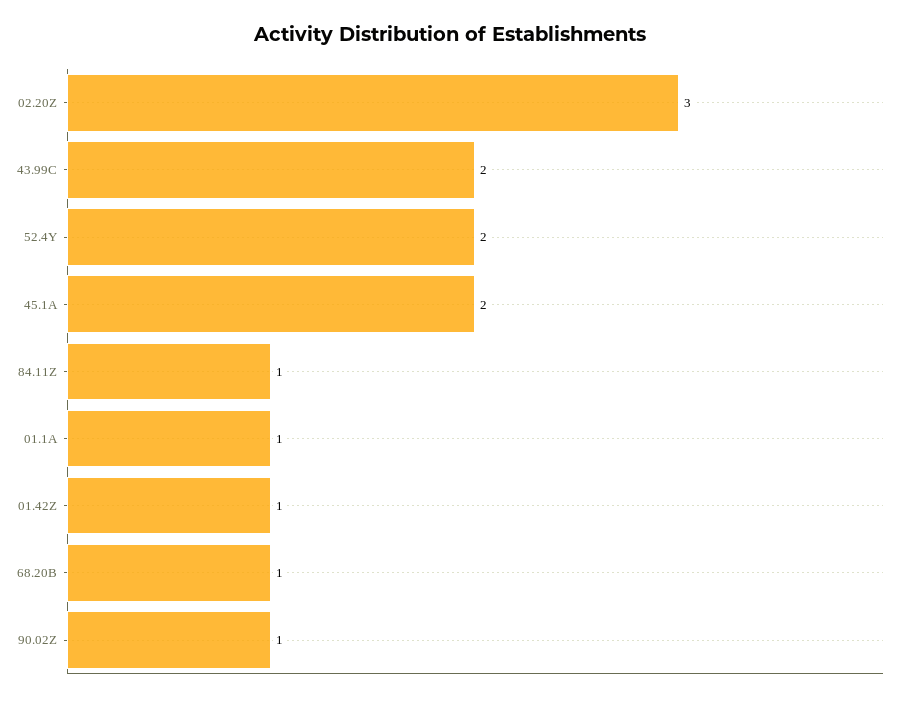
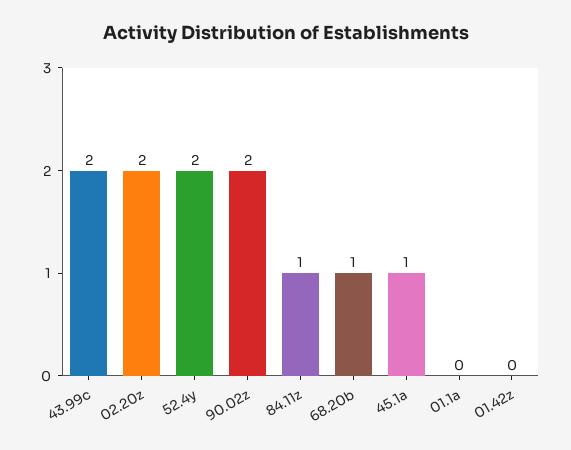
02.20Z: 3 -> 2
45.1A: 2 -> 1
01.1A: 1 -> 0
01.42Z: 1 -> 0
90.02Z: 1 -> 2

